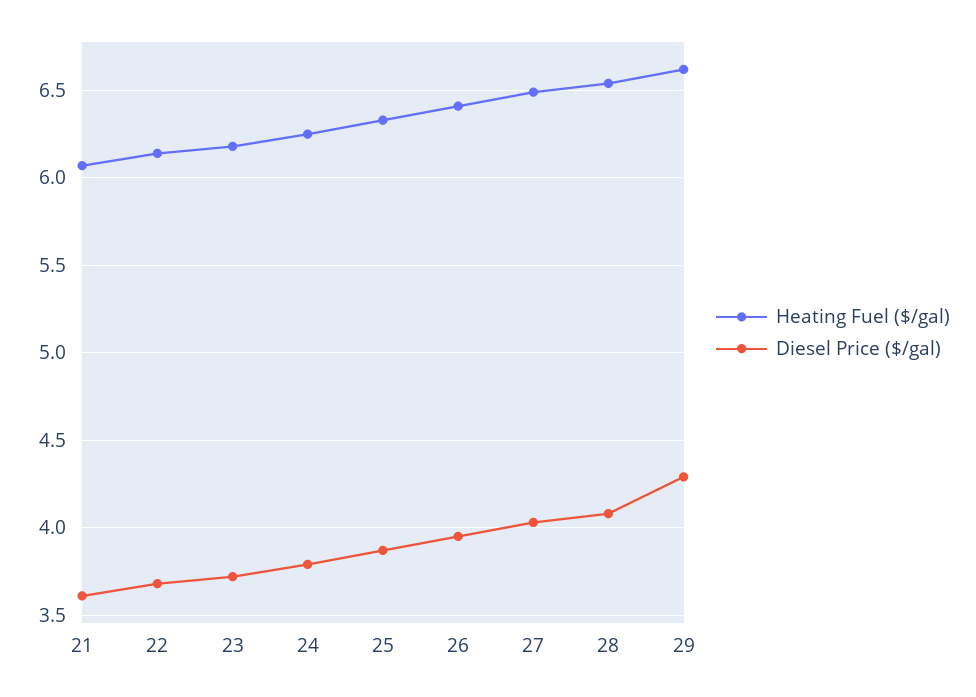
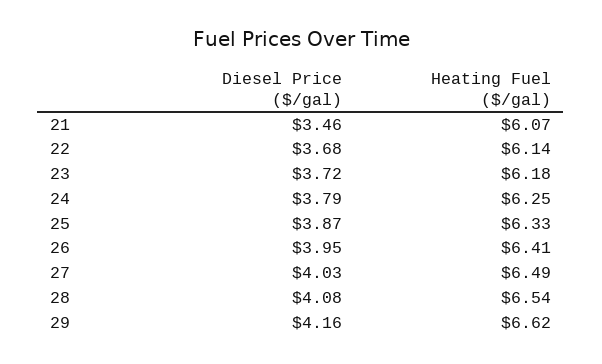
Diesel Price ($/gal), 21: 3.6 -> 3.46
Diesel Price ($/gal), 29: 4.3 -> 4.16

